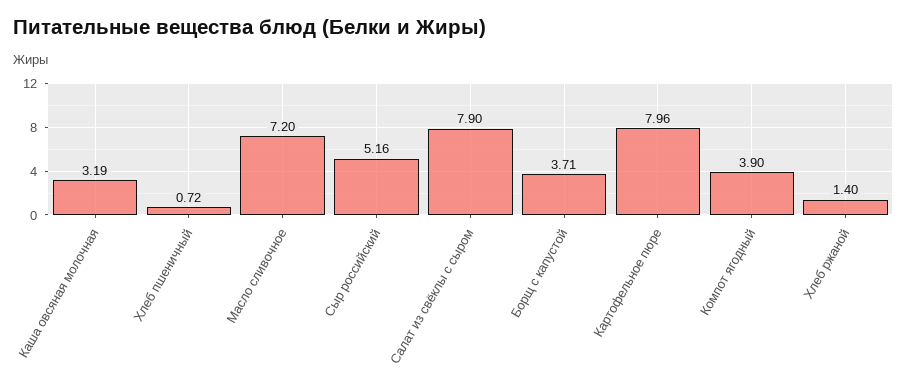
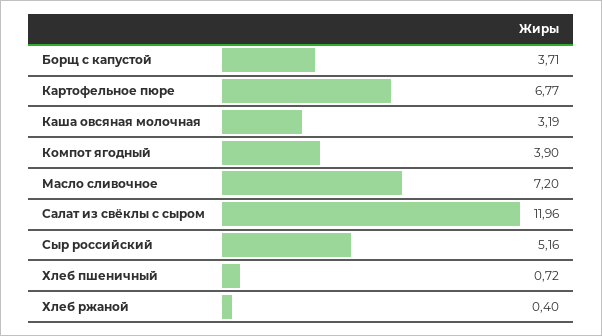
Салат из свёклы с сыром: 7.9 -> 11.96
Картофельное пюре: 7.96 -> 6.77
Хлеб ржаной: 1.4 -> 0.4

